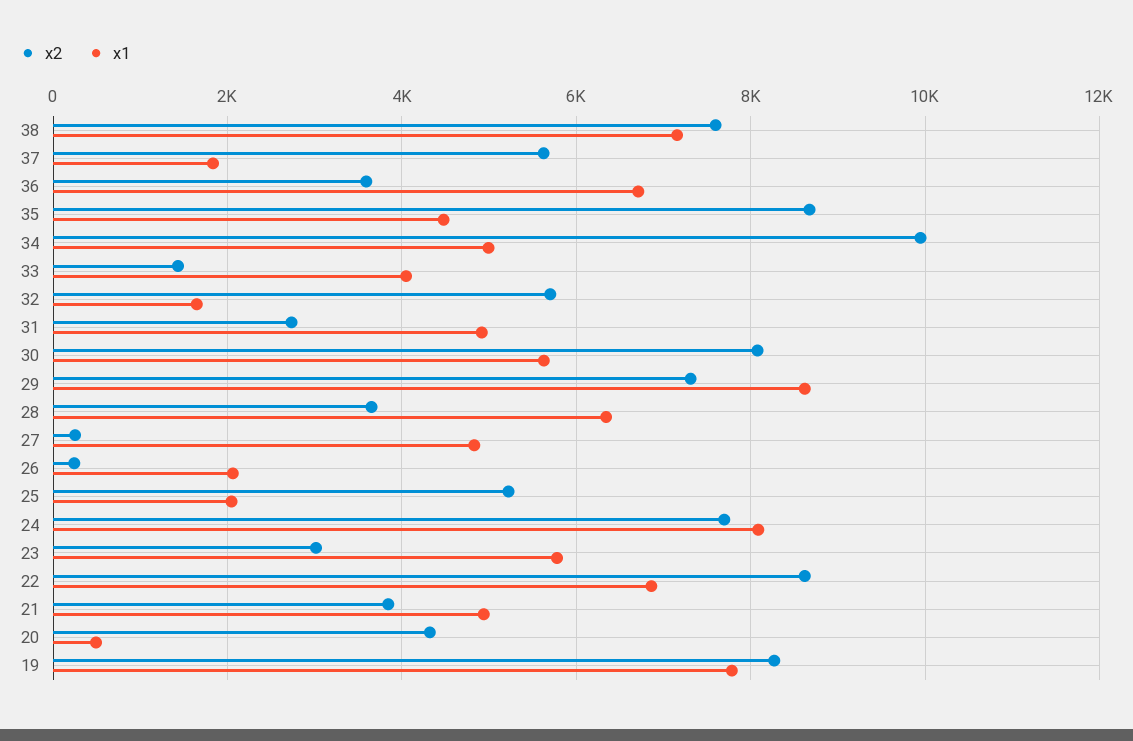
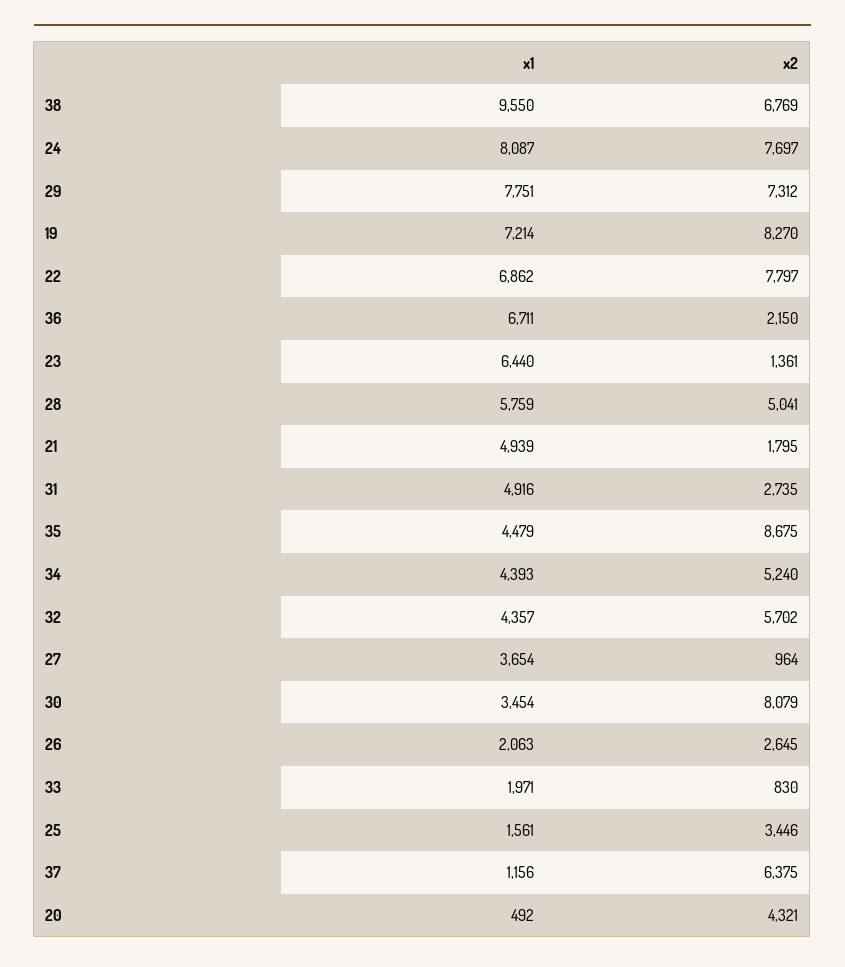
x2, 38: 7600 -> 6769
x1, 38: 7200 -> 9550
x2, 37: 5600 -> 6375
x1, 37: 1800 -> 1156
x2, 36: 3600 -> 2150
x2, 34: 10000 -> 5240
x1, 34: 5000 -> 4393
x2, 33: 1400 -> 830
x1, 33: 4000 -> 1971
x1, 32: 1600 -> 4357
x1, 30: 5600 -> 3454
x1, 29: 8600 -> 7751
x2, 28: 3600 -> 5041
x1, 28: 6400 -> 5759
x2, 27: 200 -> 964
x1, 27: 4800 -> 3654
x2, 26: 200 -> 2645
x2, 25: 5200 -> 3446
x1, 25: 2000 -> 1561
x2, 23: 3000 -> 1361
x1, 23: 5800 -> 6440
x2, 22: 8600 -> 7797
x2, 21: 3800 -> 1795
x1, 19: 7800 -> 7214

